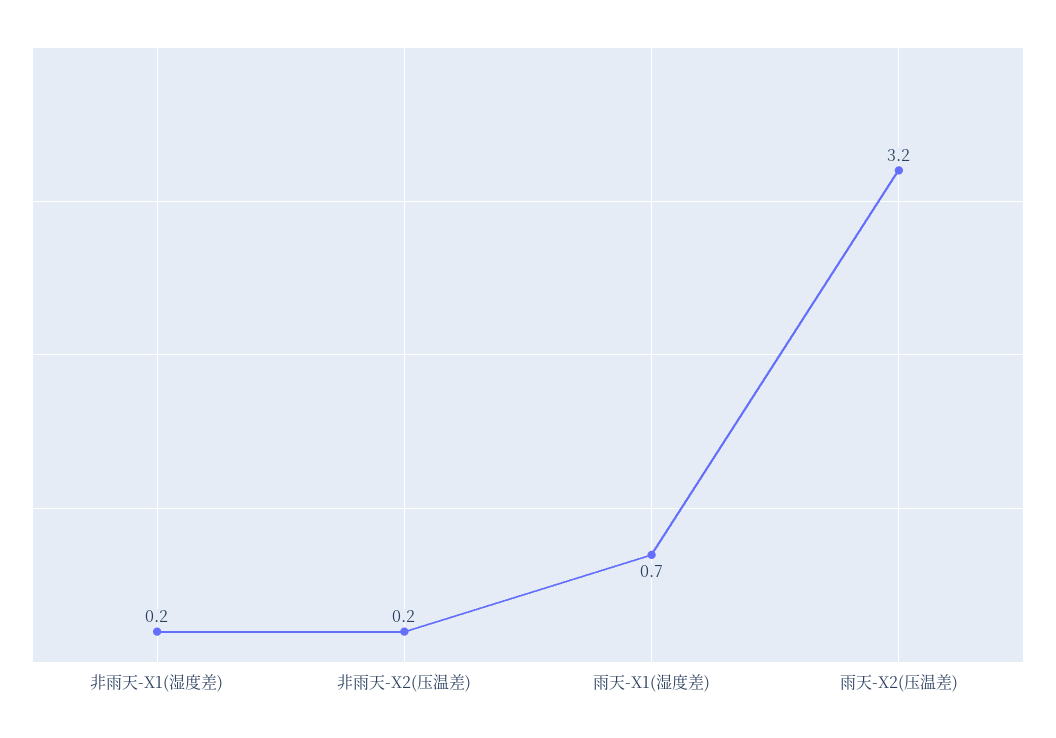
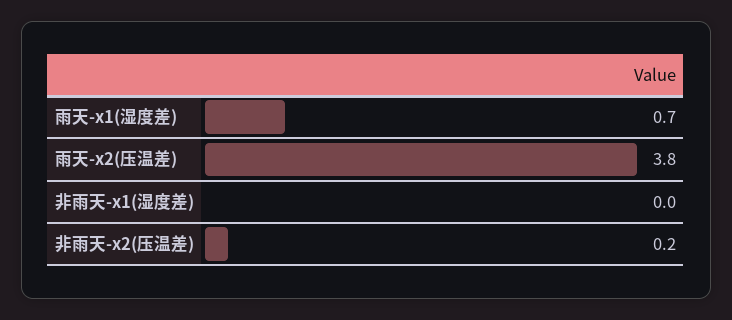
非雨天-X1(湿度差): 0.2 -> 0
雨天-X2(压温差): 3.2 -> 3.8

